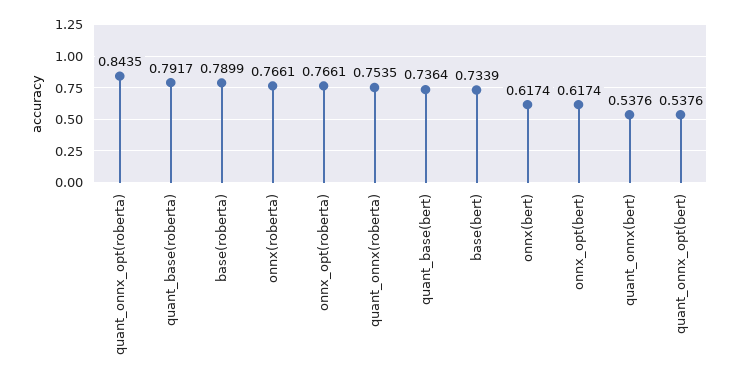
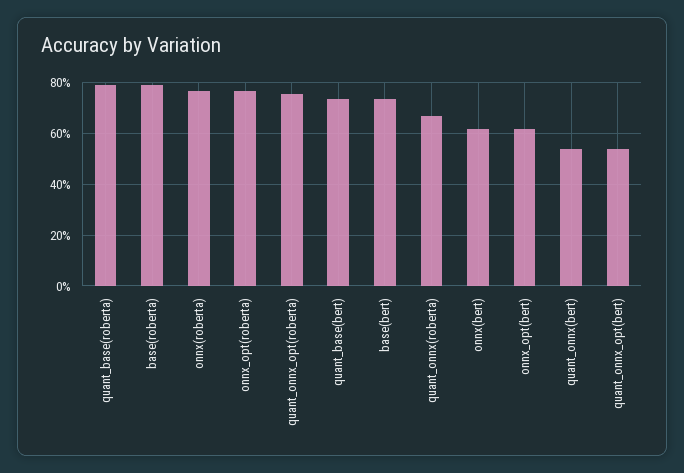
quant_onnx_opt(roberta): 0.8435 -> 0.75
quant_onnx(roberta): 0.7535 -> 0.675

